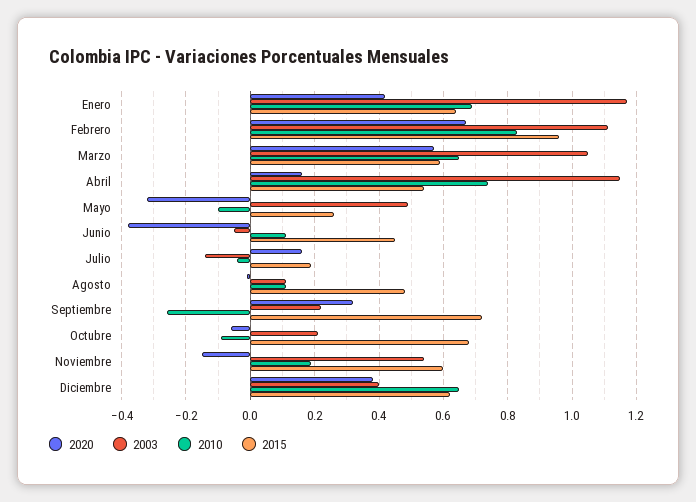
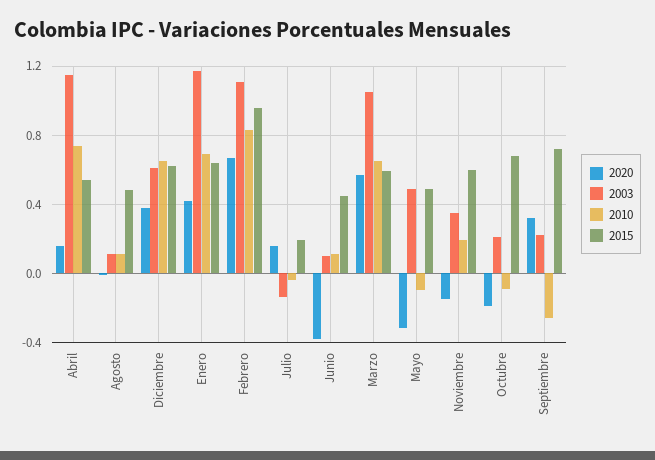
2015, Mayo: 0.25 -> 0.5
2003, Junio: -0.05 -> 0.1
2020, Octubre: -0.05 -> -0.2
2003, Noviembre: 0.55 -> 0.35
2003, Diciembre: 0.4 -> 0.6

